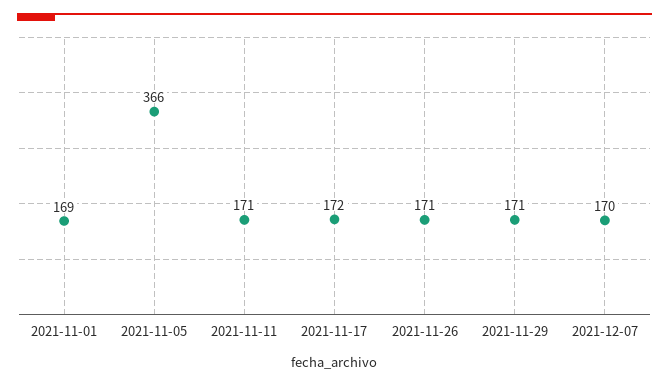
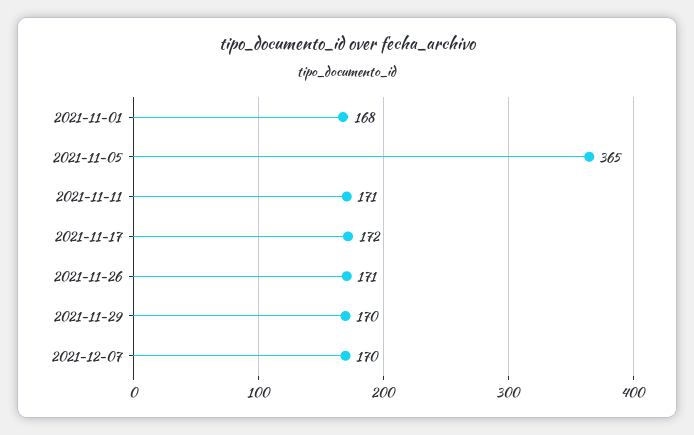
2021-11-01: 169 -> 168
2021-11-05: 366 -> 365
2021-11-29: 171 -> 170

